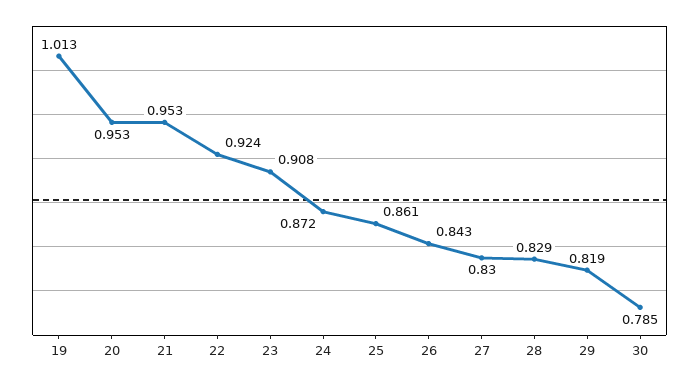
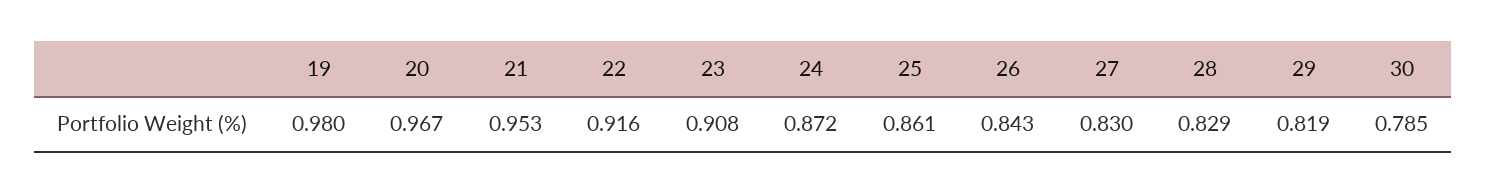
19: 1.013 -> 0.98
20: 0.953 -> 0.967
22: 0.924 -> 0.916

